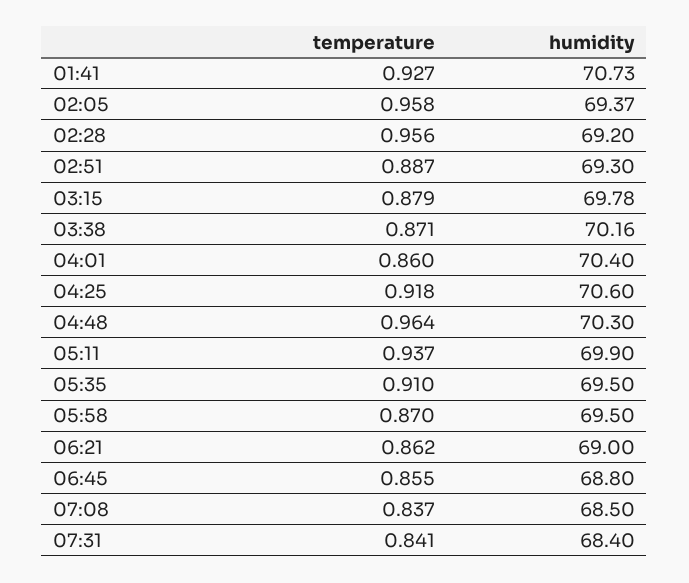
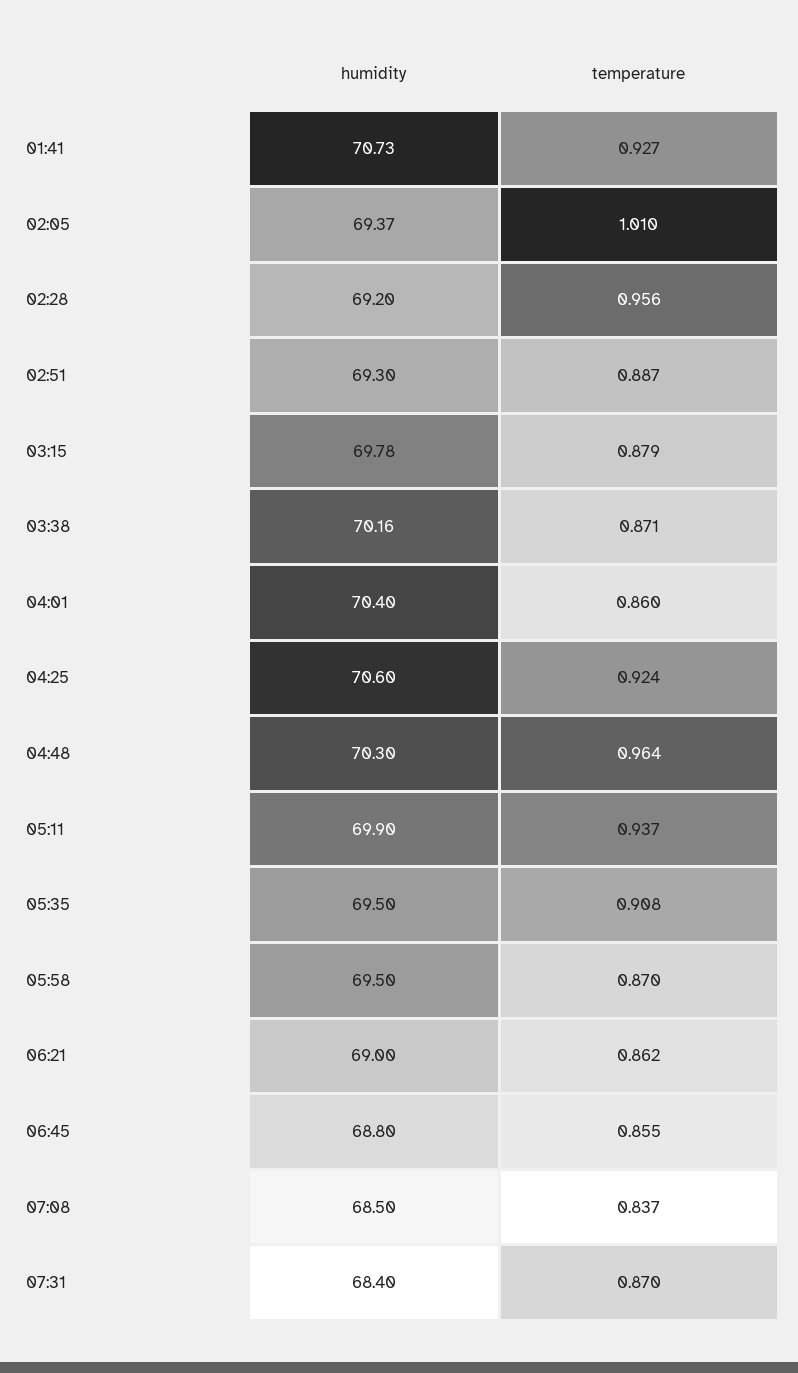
temperature, 02:05: 0.958 -> 1.01
temperature, 04:25: 0.918 -> 0.924
temperature, 05:35: 0.91 -> 0.908
temperature, 07:31: 0.841 -> 0.87

